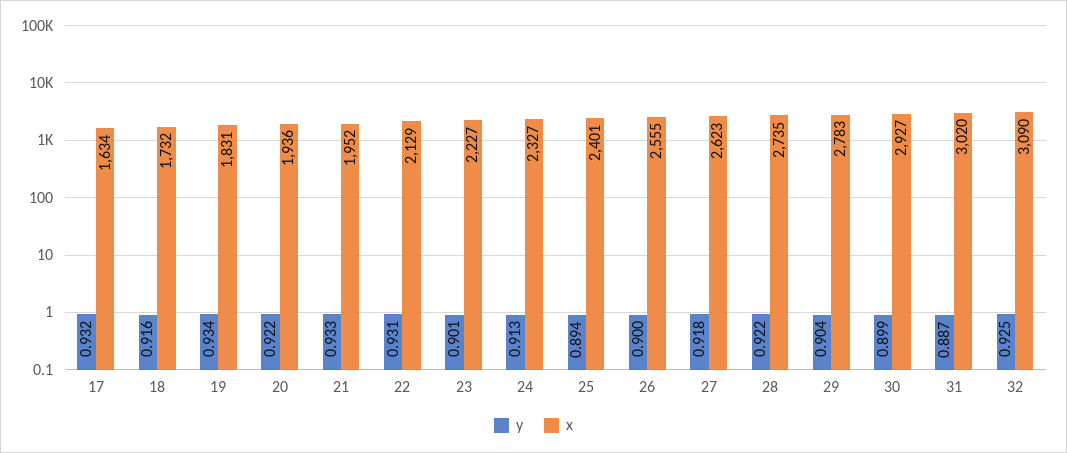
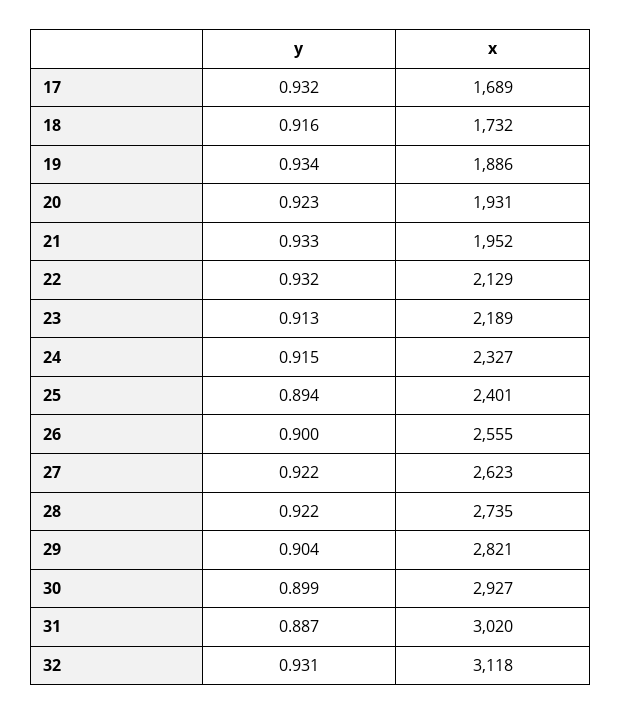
x, 17: 1634 -> 1689
x, 19: 1831 -> 1886
y, 20: 0.922 -> 0.923
x, 20: 1936 -> 1931
y, 22: 0.931 -> 0.932
y, 23: 0.901 -> 0.913
x, 23: 2227 -> 2189
y, 24: 0.913 -> 0.915
y, 27: 0.918 -> 0.922
x, 29: 2783 -> 2821
y, 32: 0.925 -> 0.931
x, 32: 3090 -> 3118

